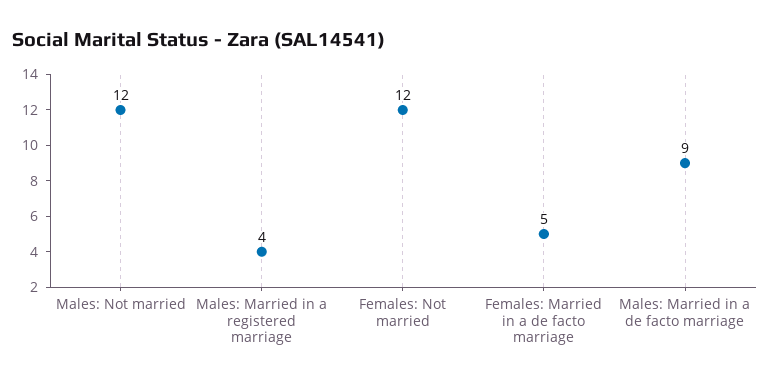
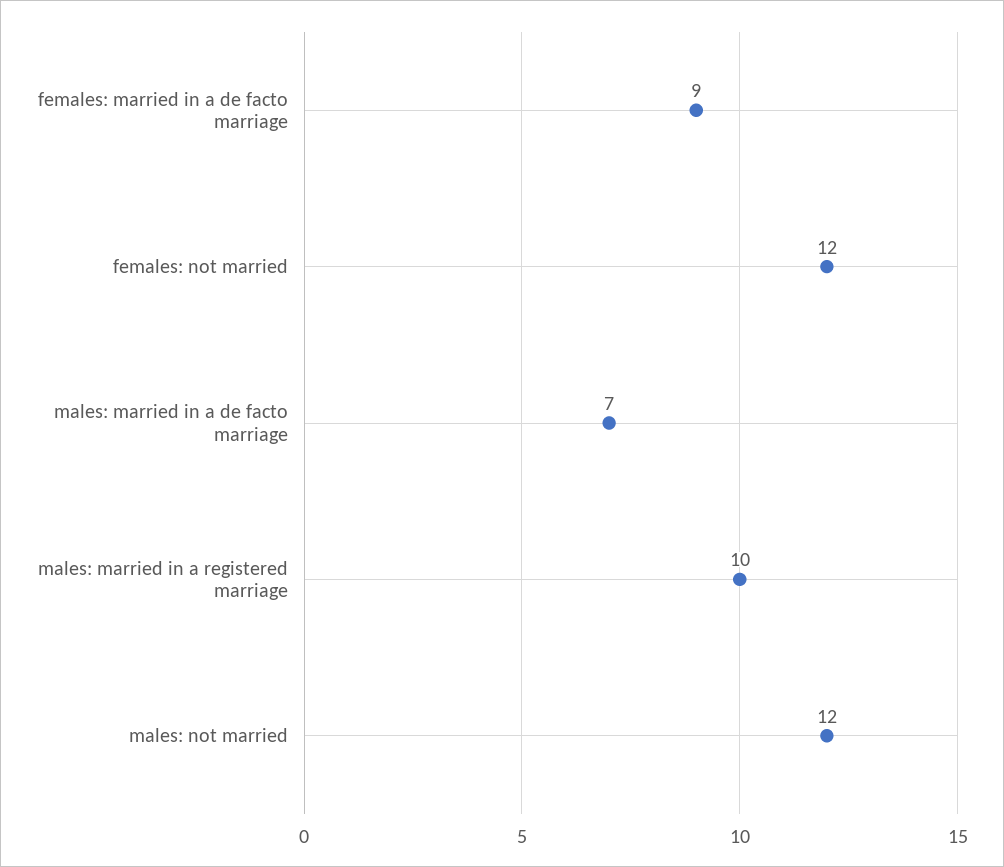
Males: Married in a registered marriage: 4 -> 10
Females: Married in a de facto marriage: 5 -> 9
Males: Married in a de facto marriage: 9 -> 7

